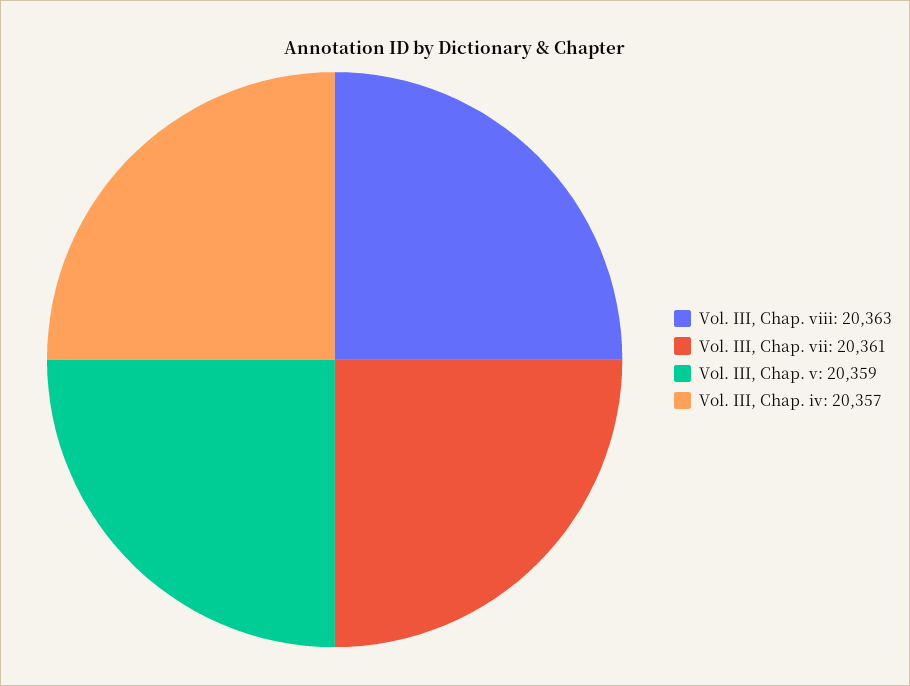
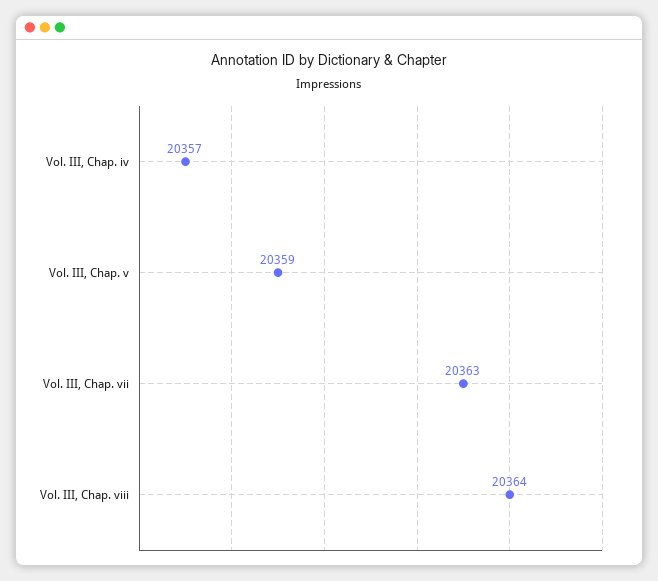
Vol. III, Chap. viii: 20363 -> 20364
Vol. III, Chap. vii: 20361 -> 20363

